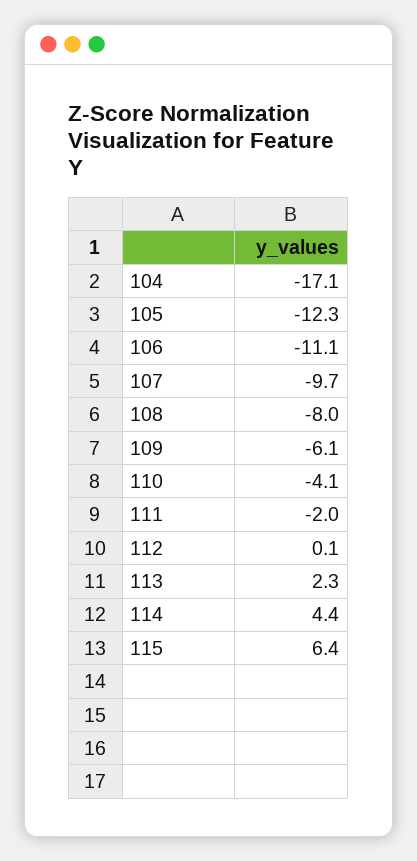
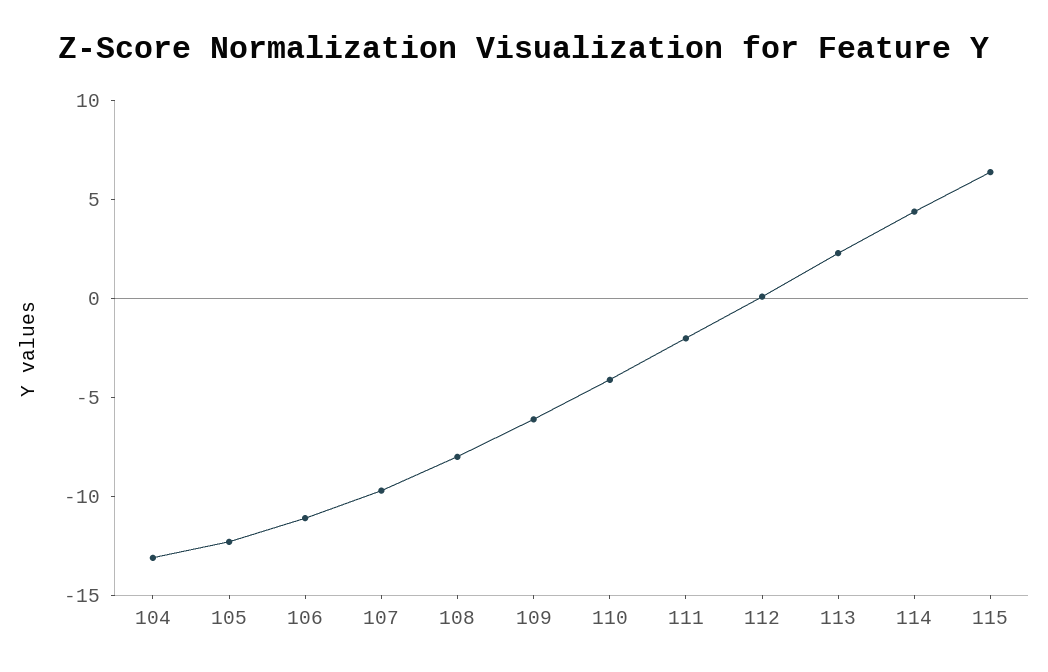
104: -17.1 -> -13

